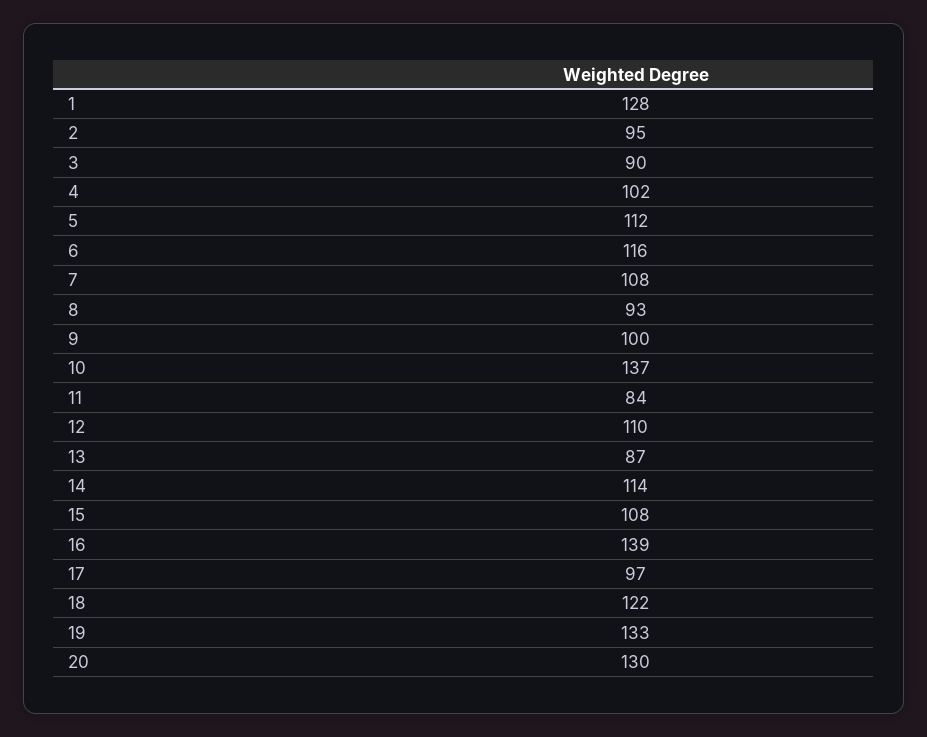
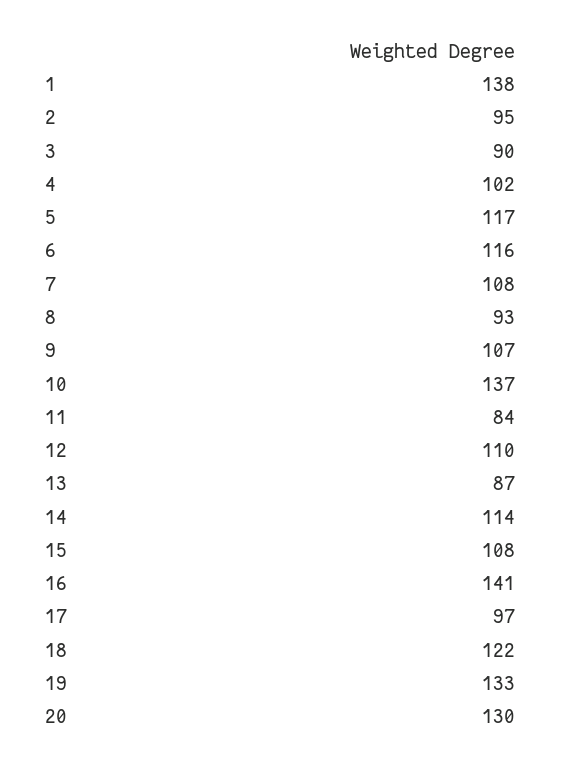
1: 128 -> 138
5: 112 -> 117
9: 100 -> 107
16: 139 -> 141

